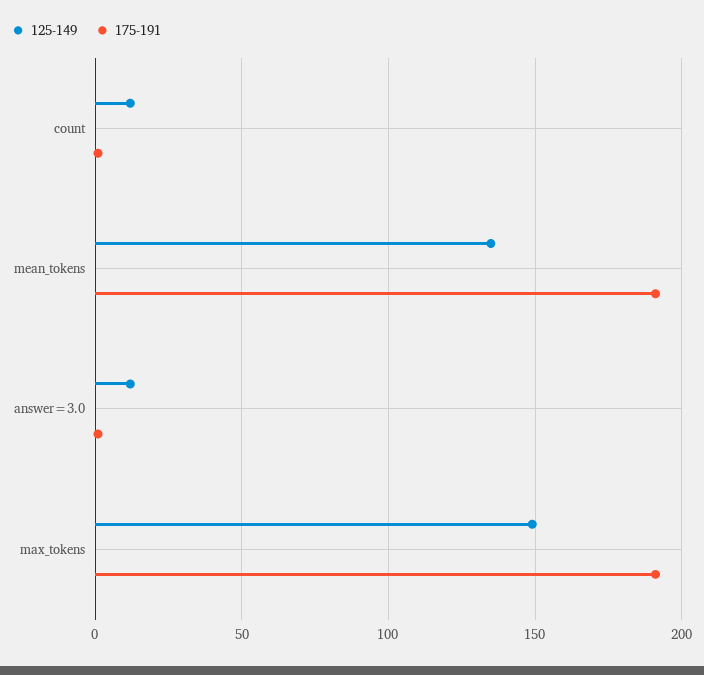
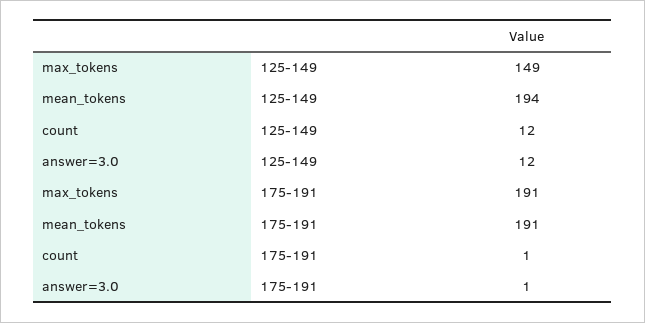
125-149, mean_tokens: 135 -> 194

